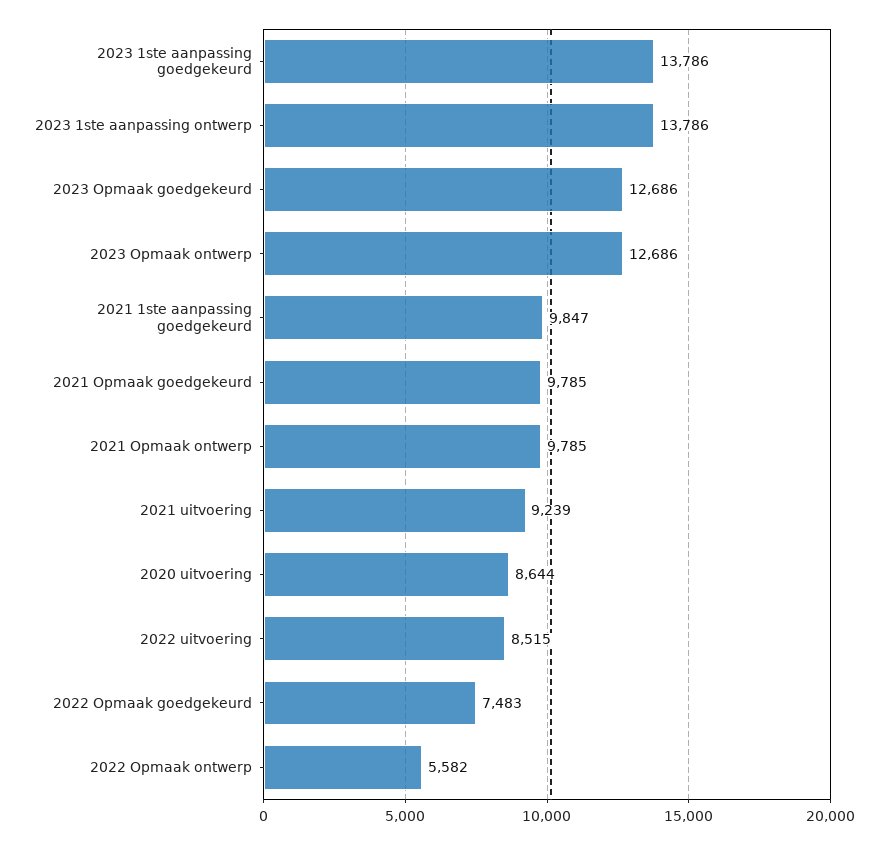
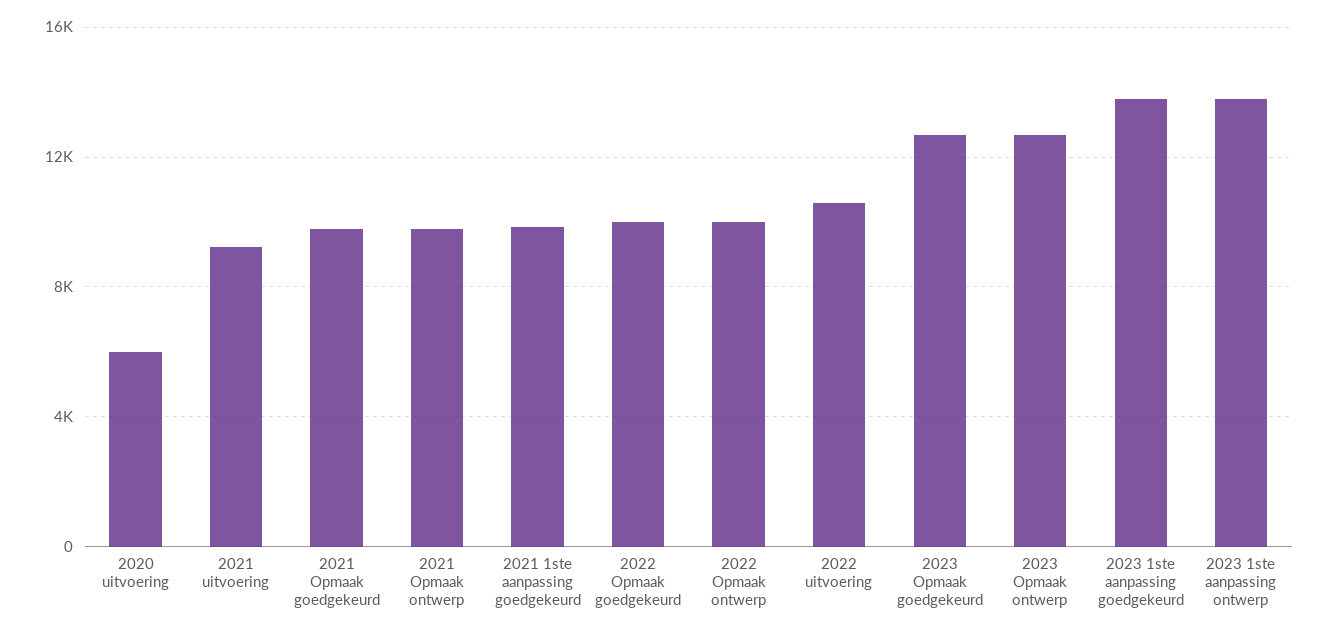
2020 uitvoering: 8644 -> 6000
2022 uitvoering: 8515 -> 10500
2022 Opmaak goedgekeurd: 7483 -> 10000
2022 Opmaak ontwerp: 5582 -> 10000

